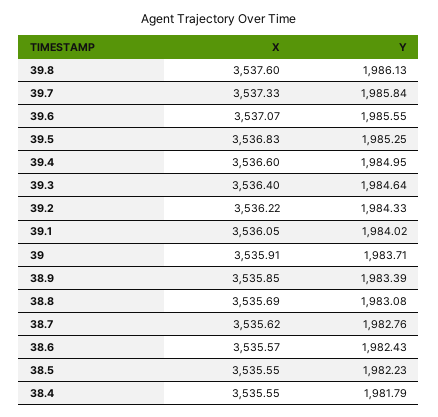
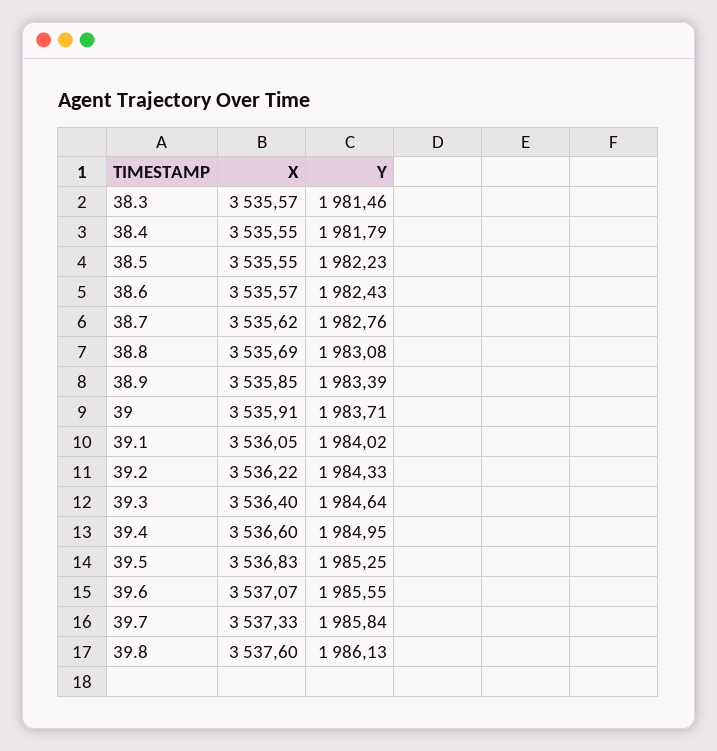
X, 38.3: none -> 3535.57
Y, 38.3: none -> 1981.46

